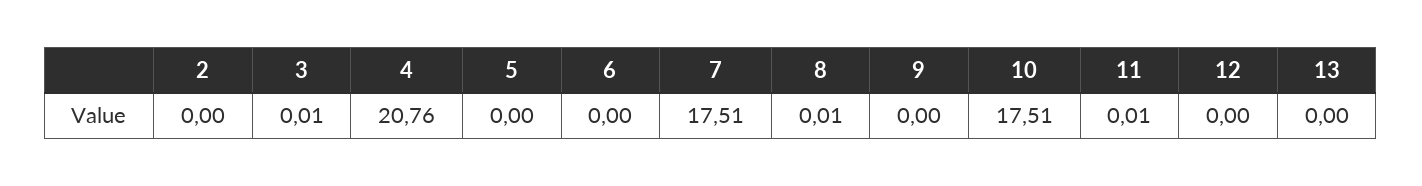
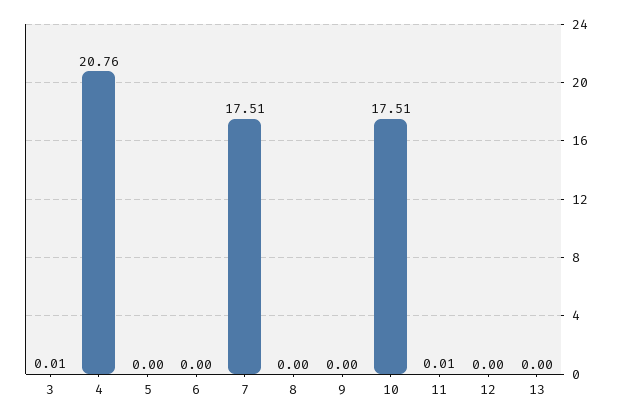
2: 0 -> none
8: 0.01 -> 0

